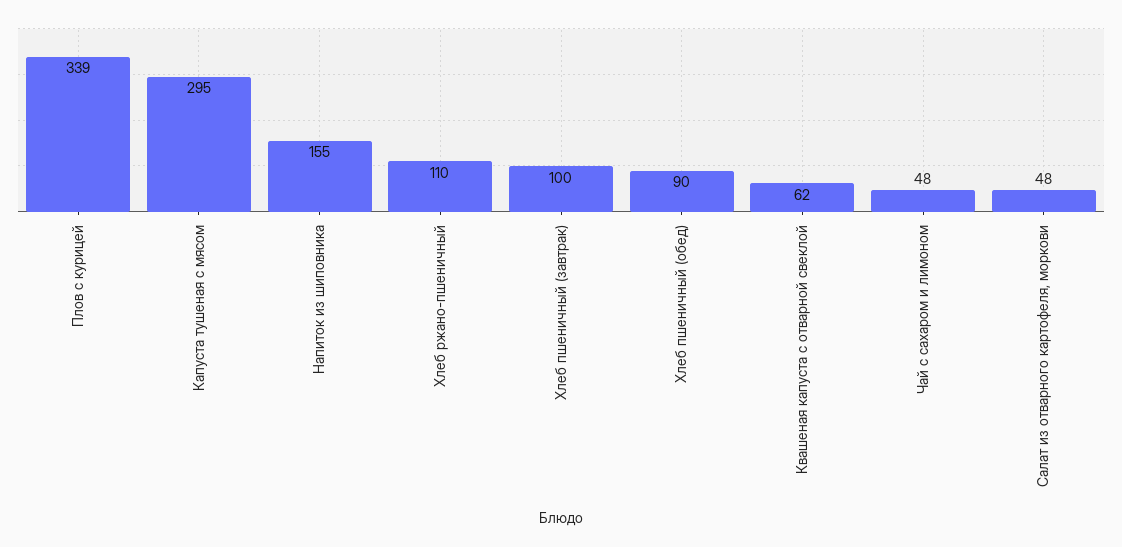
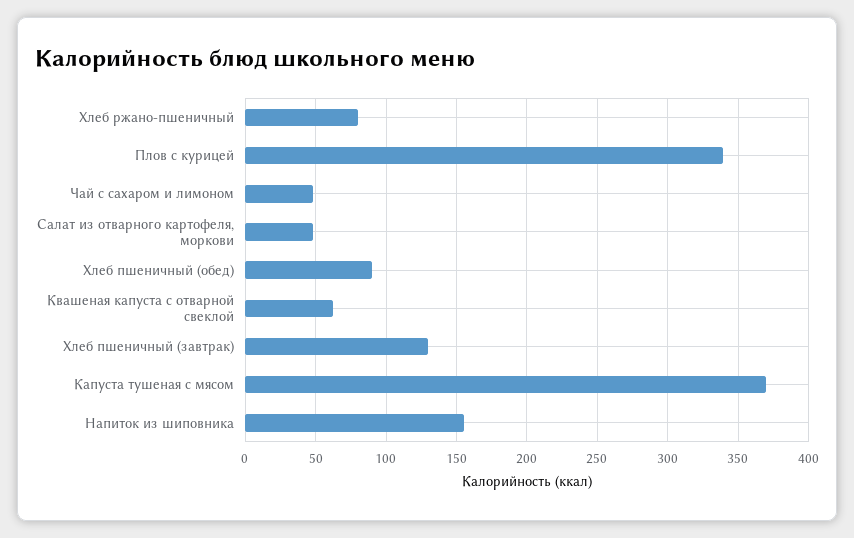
Капуста тушеная с мясом: 295 -> 370
Хлеб ржано-пшеничный: 110 -> 80
Хлеб пшеничный (завтрак): 100 -> 130

